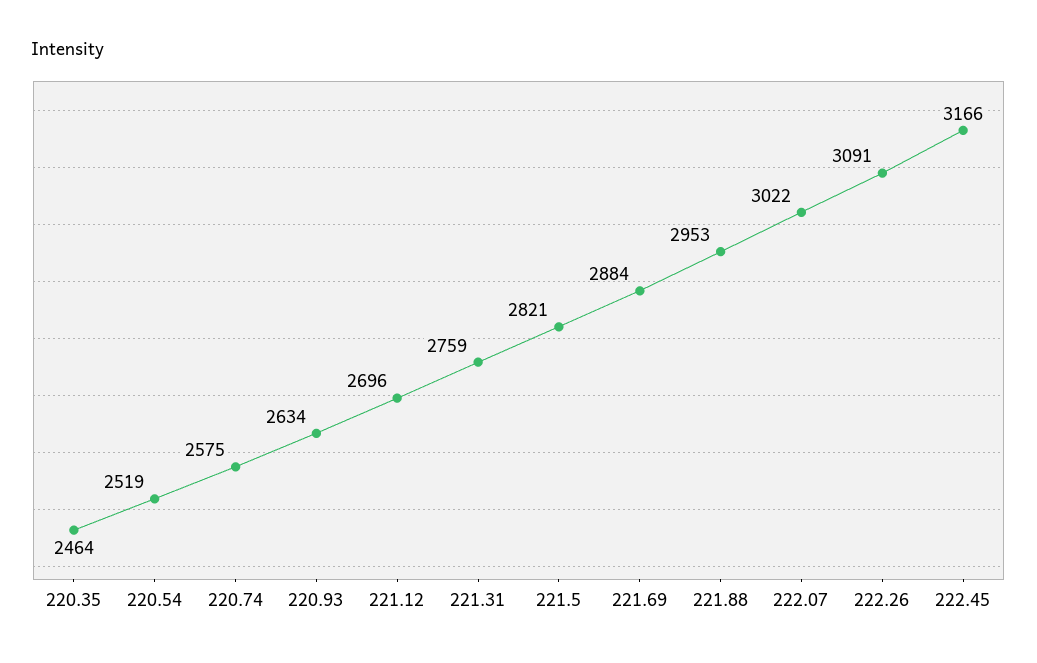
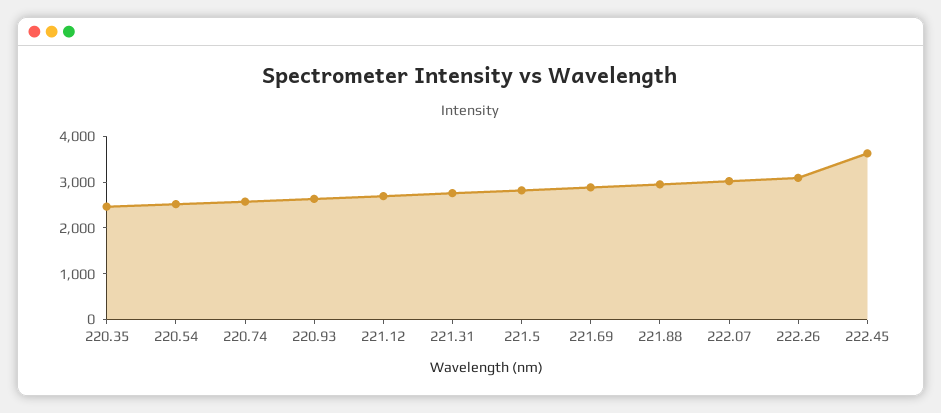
222.45: 3166 -> 3600

